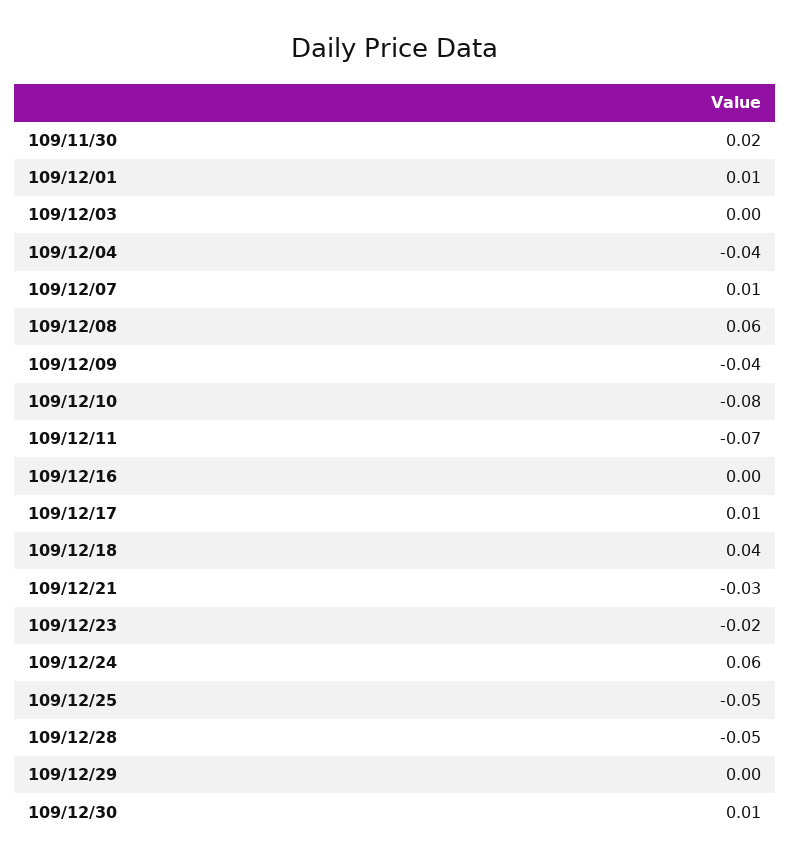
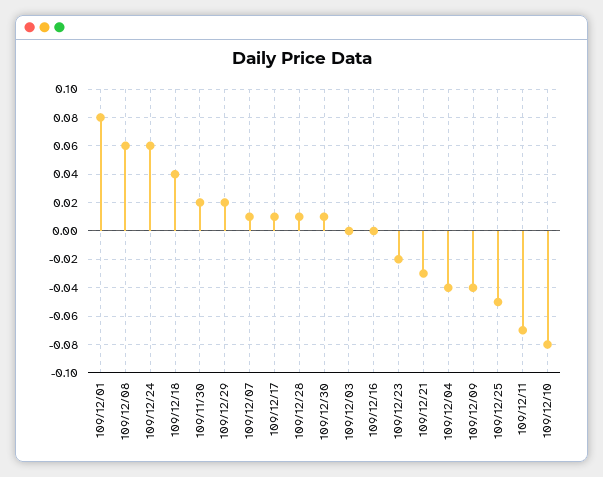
109/12/01: 0.01 -> 0.08
109/12/28: -0.05 -> 0.01
109/12/29: 0 -> 0.02

